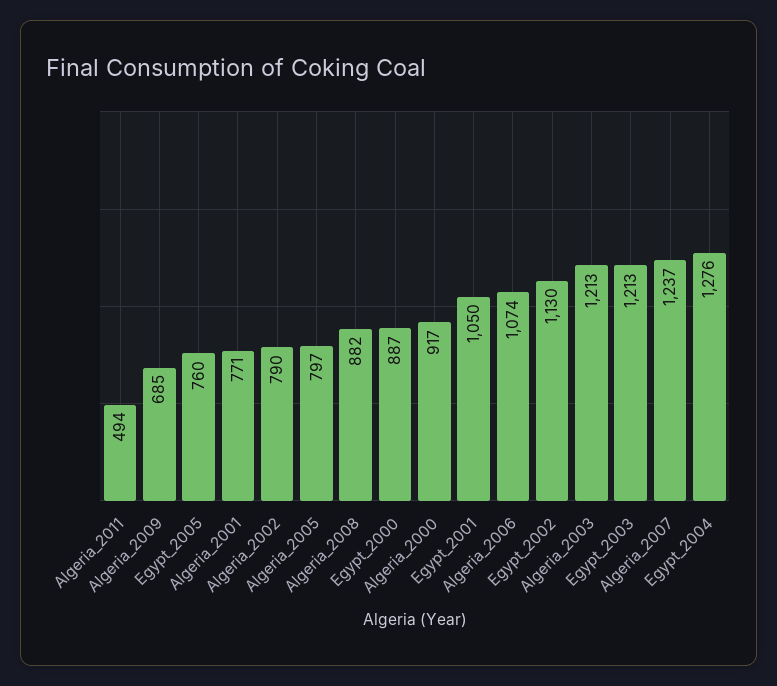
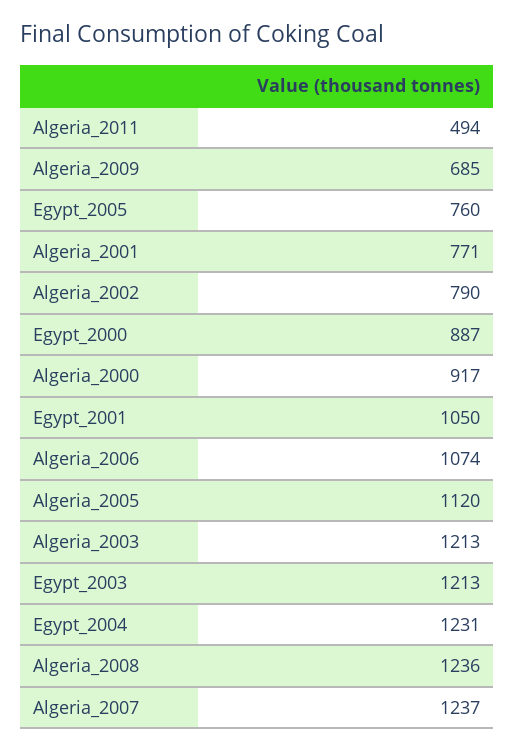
Algeria_2005: 797 -> 1120
Algeria_2008: 882 -> 1236
Egypt_2002: 1130 -> none
Egypt_2004: 1276 -> 1231

